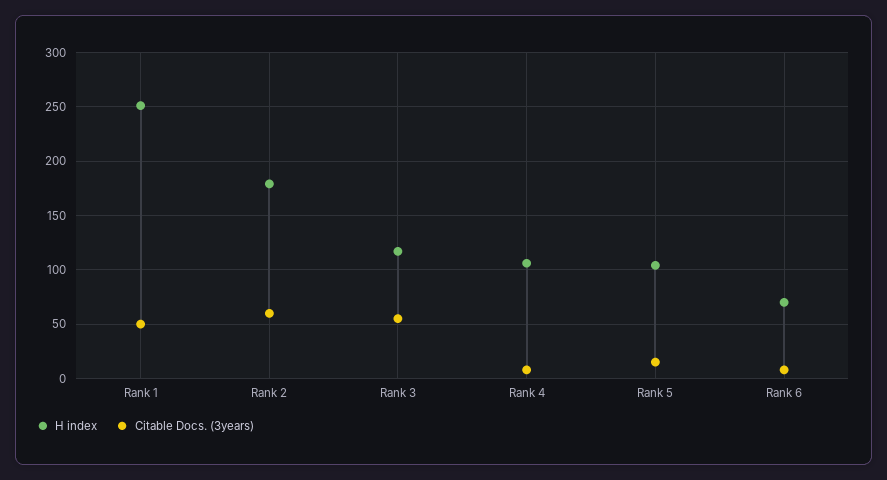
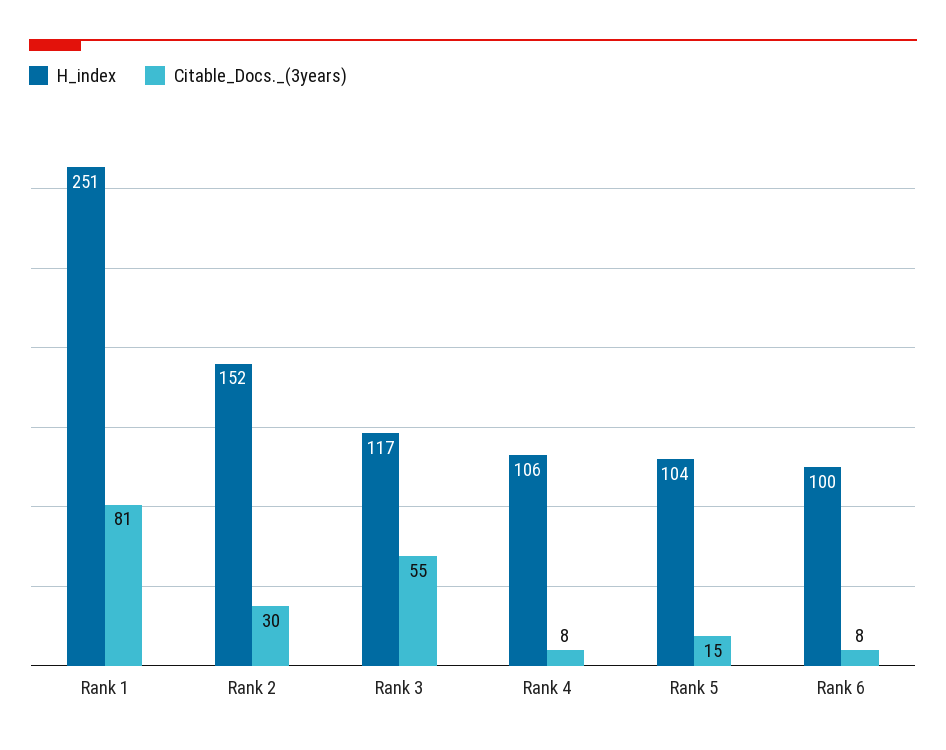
Citable Docs. (3years), Rank 1: 50 -> 81
H index, Rank 2: 180 -> 152
Citable Docs. (3years), Rank 2: 60 -> 30
H index, Rank 6: 70 -> 100

